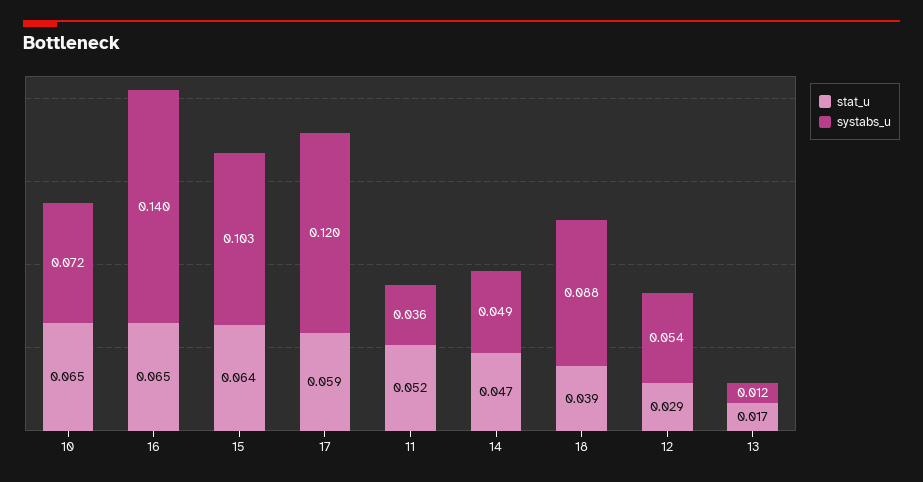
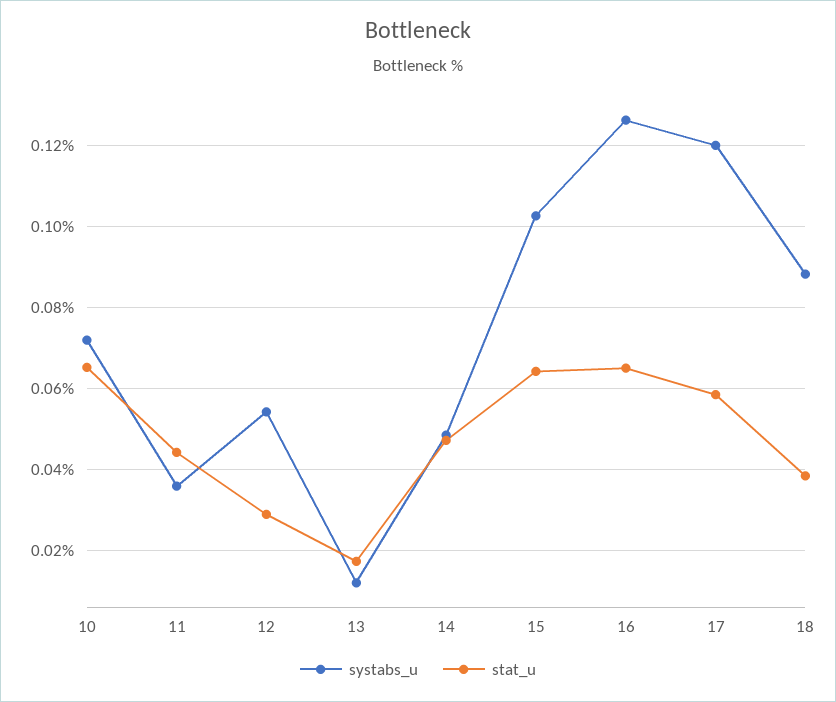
systabs_u, 16: 0.14 -> 0.126
stat_u, 11: 0.052 -> 0.044

